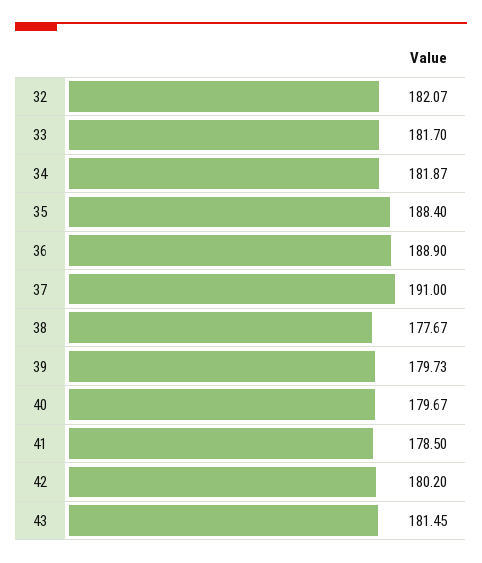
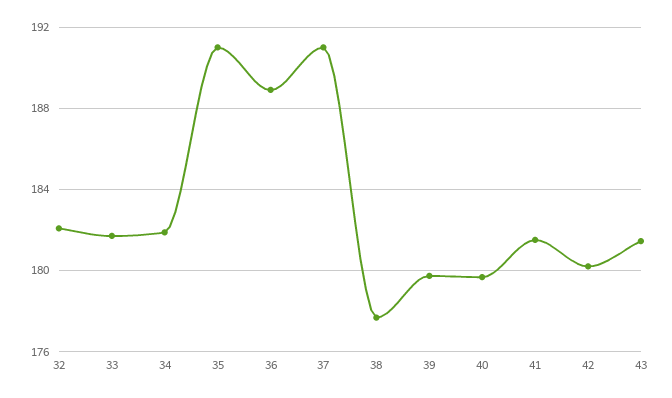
35: 188.4 -> 191
41: 178.5 -> 181.5

